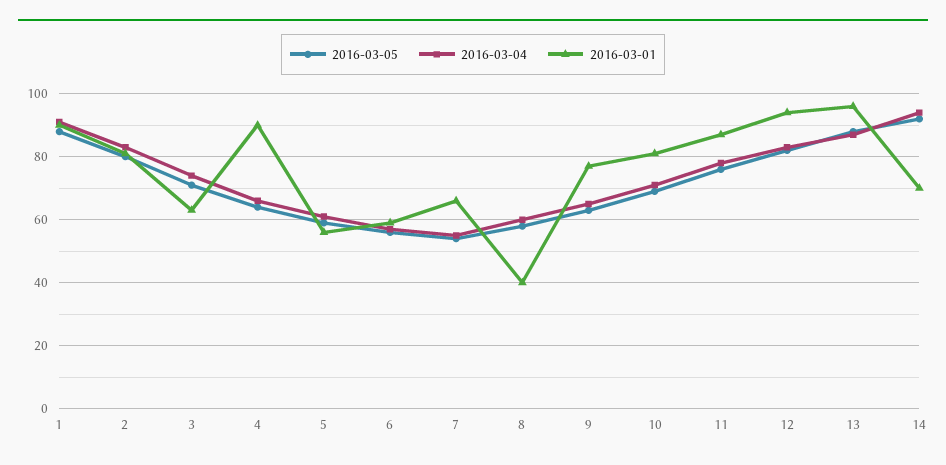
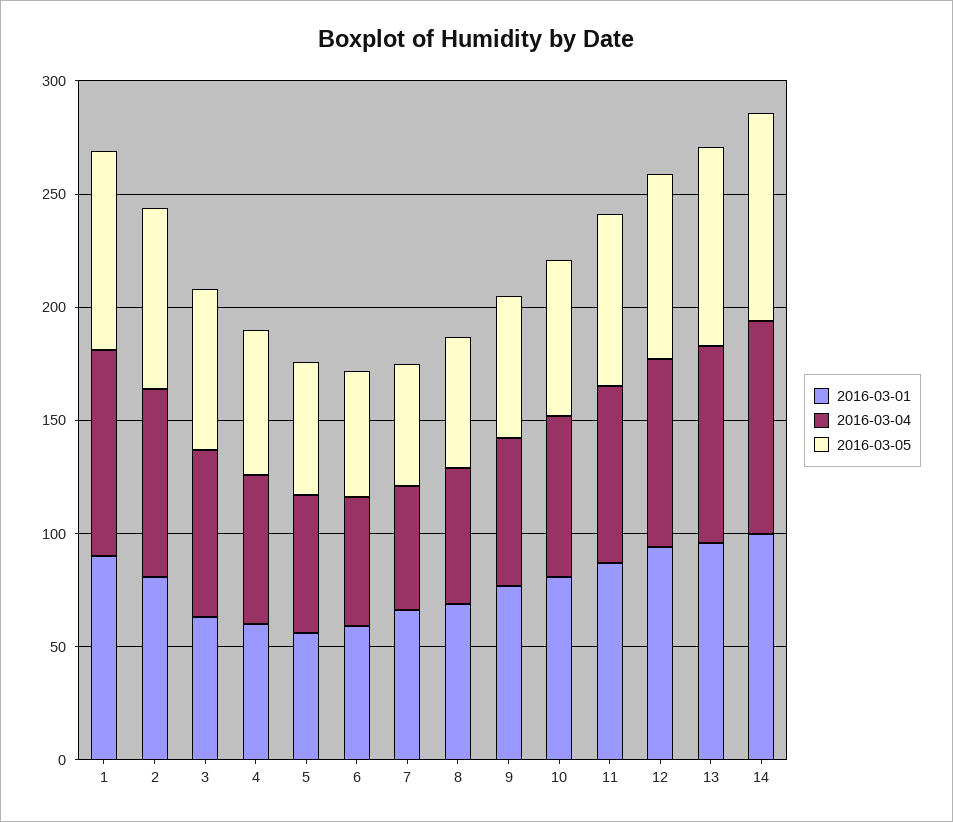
2016-03-01, 4: 90 -> 60
2016-03-01, 8: 40 -> 70
2016-03-01, 14: 70 -> 100

